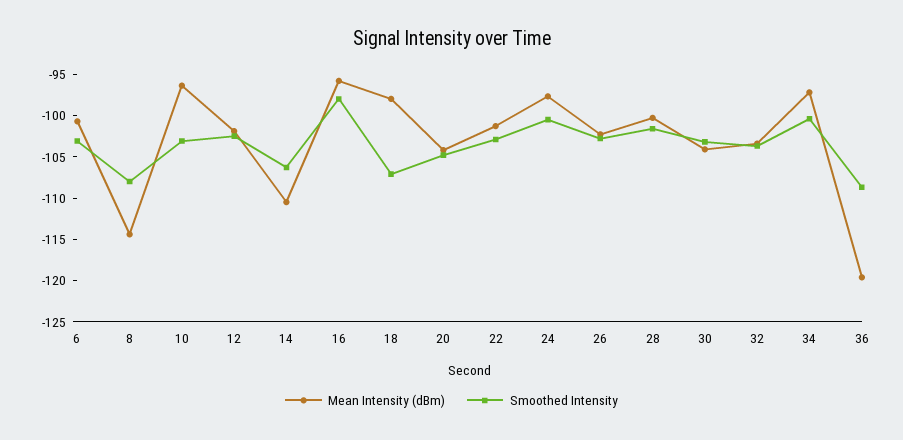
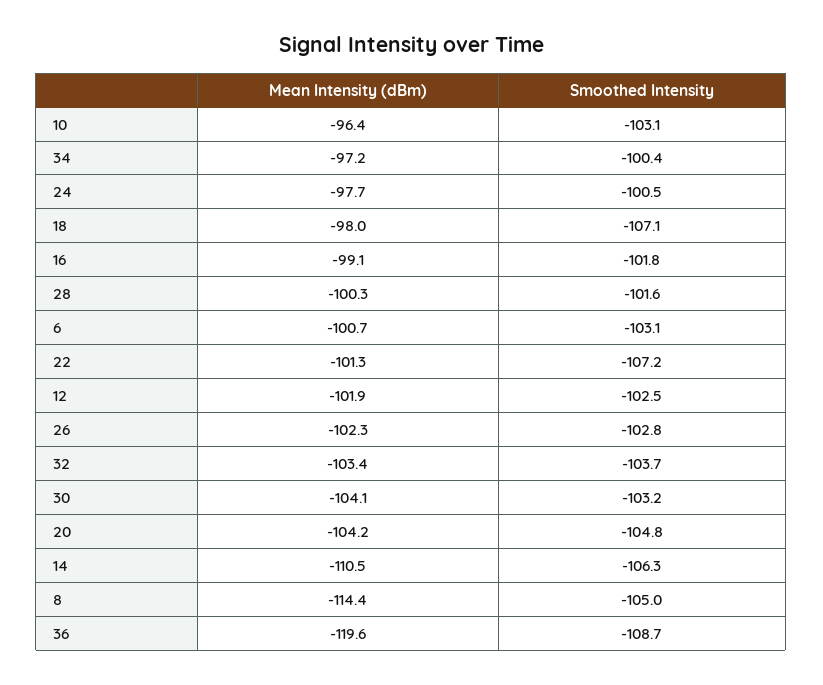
Smoothed Intensity, 8: -108 -> -105
Mean Intensity (dBm), 16: -96 -> -99.1
Smoothed Intensity, 16: -98 -> -101.8
Smoothed Intensity, 22: -103 -> -107.2

